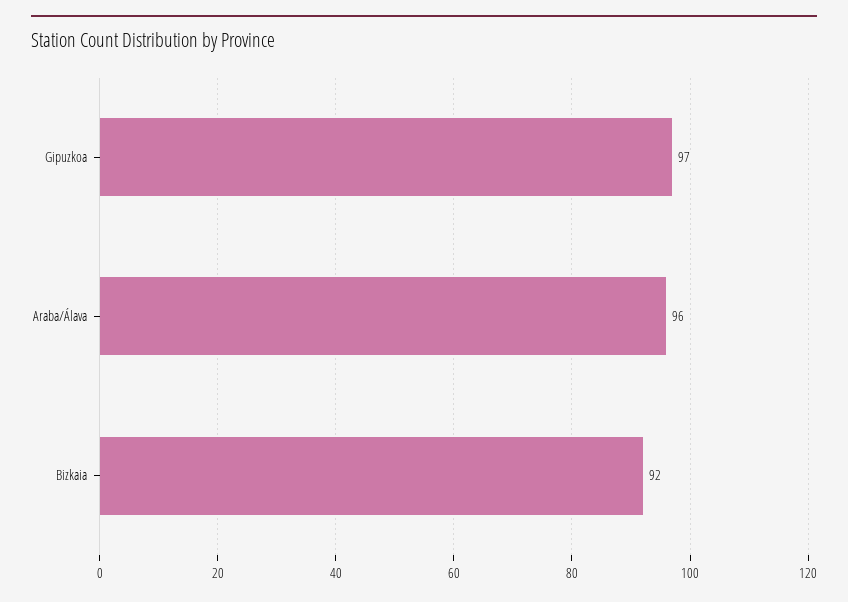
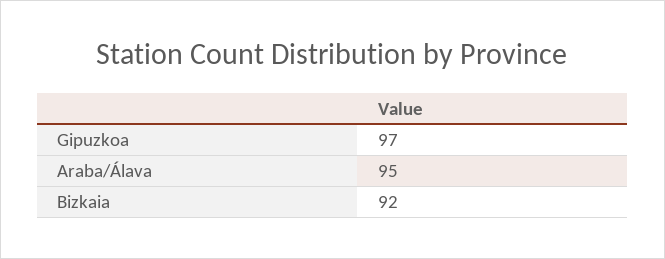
Araba/Álava: 96 -> 95

